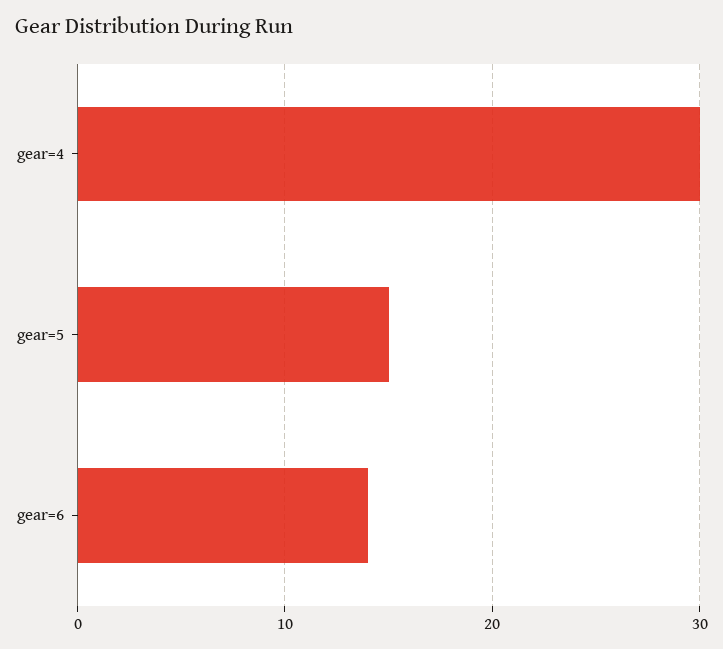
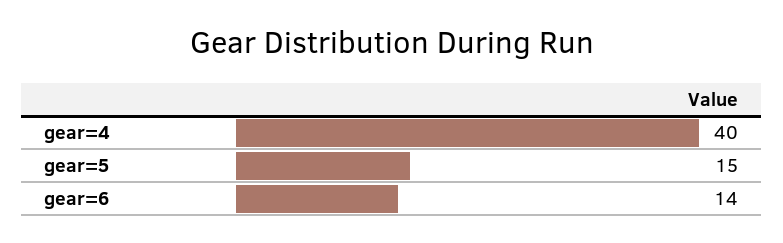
gear=4: 30 -> 40

